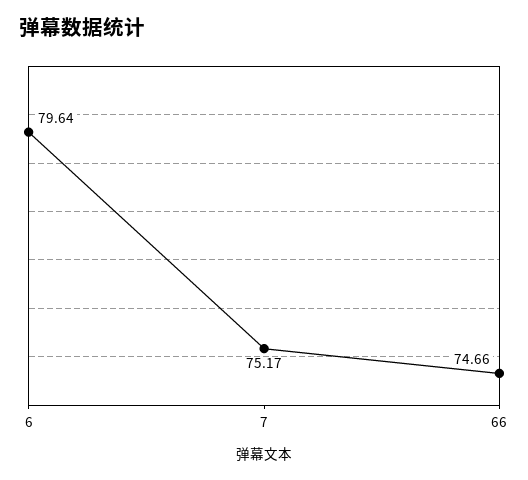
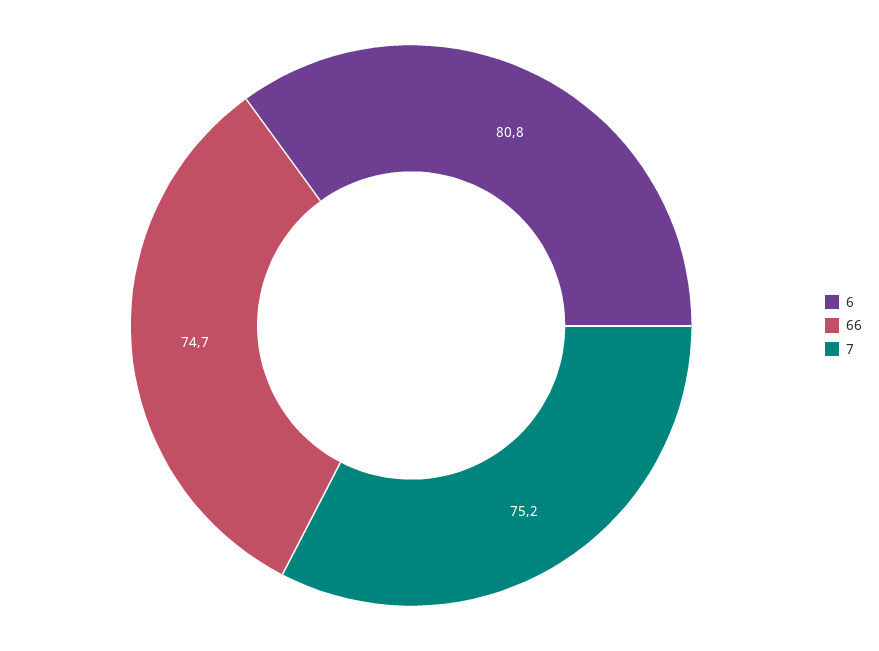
6: 79.64 -> 80.8

